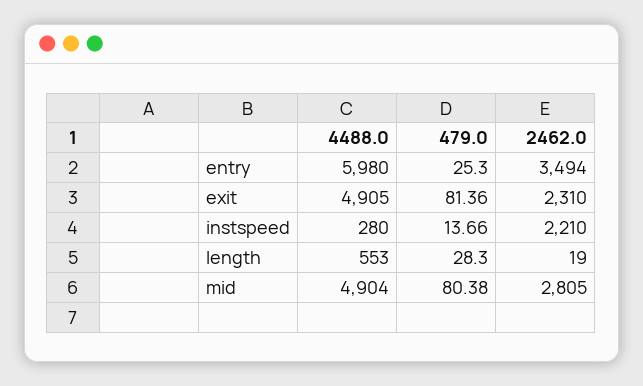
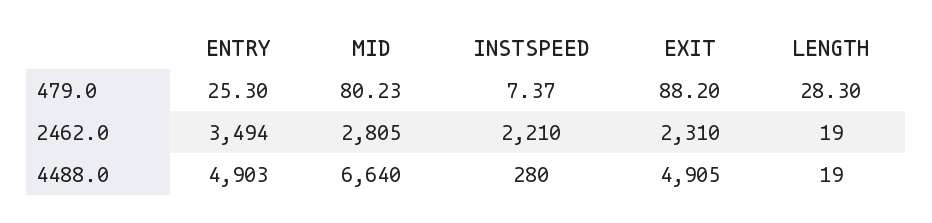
4488.0, entry: 5980 -> 4903
479.0, exit: 81.36 -> 88.2
479.0, instspeed: 13.66 -> 7.37
4488.0, length: 553 -> 19
4488.0, mid: 4904 -> 6640
479.0, mid: 80.38 -> 80.23

